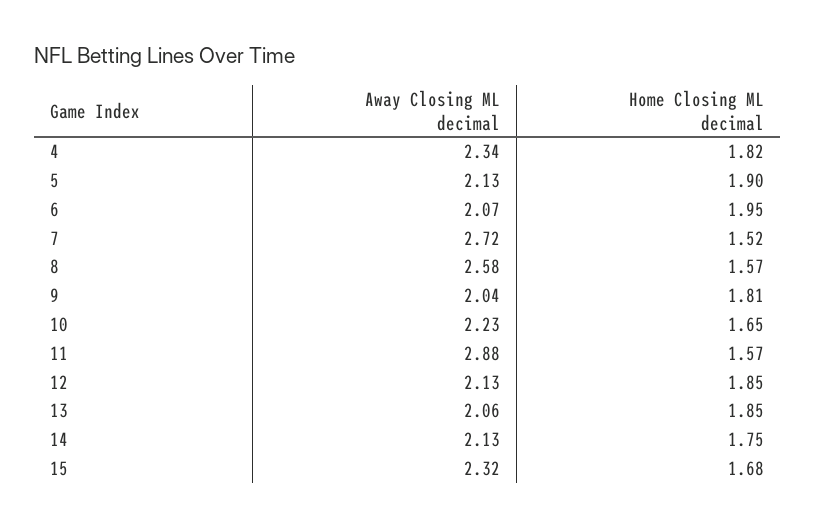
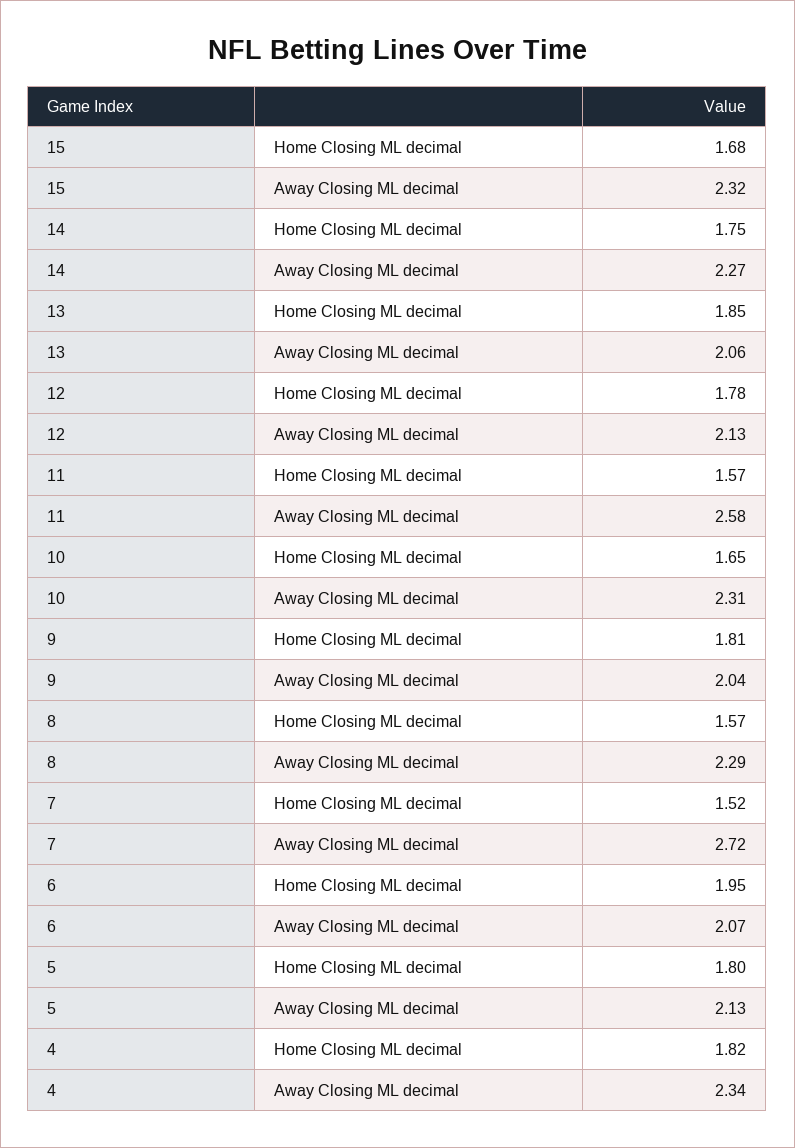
Home Closing ML decimal, 5: 1.9 -> 1.8
Away Closing ML decimal, 8: 2.58 -> 2.29
Away Closing ML decimal, 10: 2.23 -> 2.31
Away Closing ML decimal, 11: 2.88 -> 2.58
Home Closing ML decimal, 12: 1.85 -> 1.78
Away Closing ML decimal, 14: 2.13 -> 2.27

